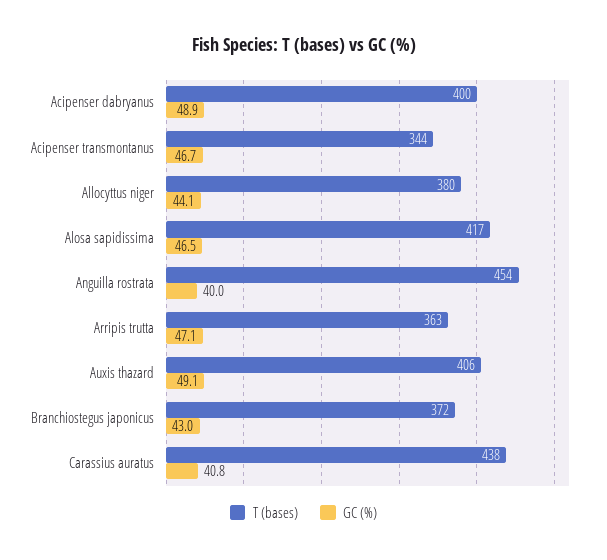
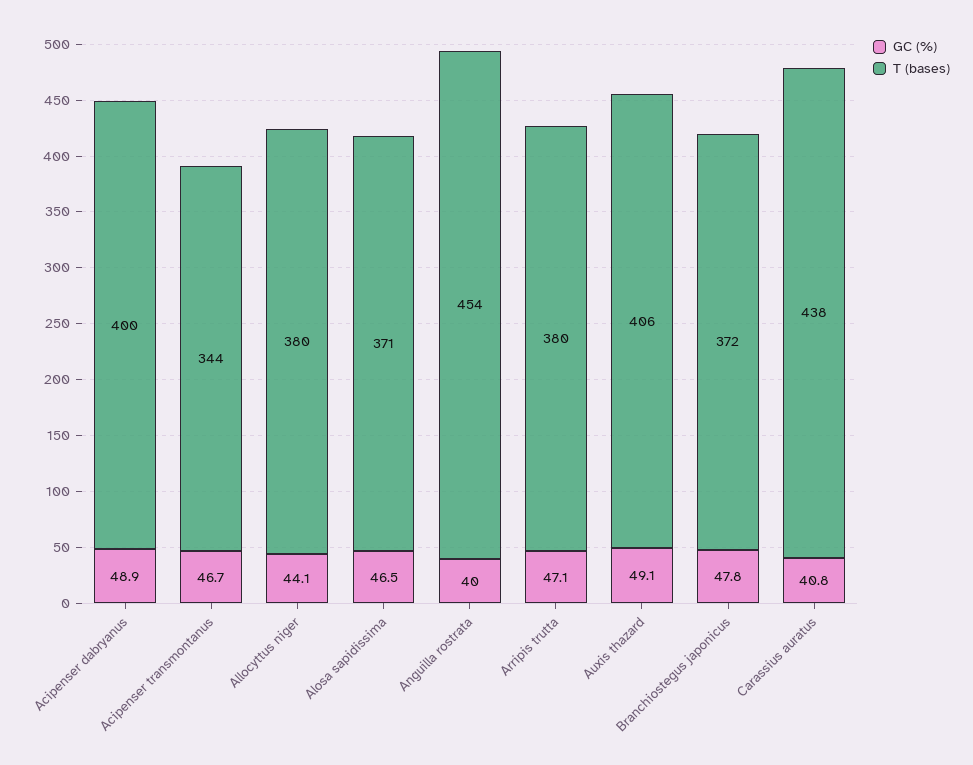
T (bases), Alosa sapidissima: 417 -> 371
T (bases), Arripis trutta: 363 -> 380
GC (%), Branchiostegus japonicus: 43 -> 47.8

